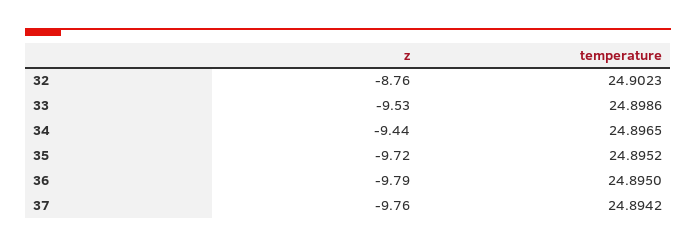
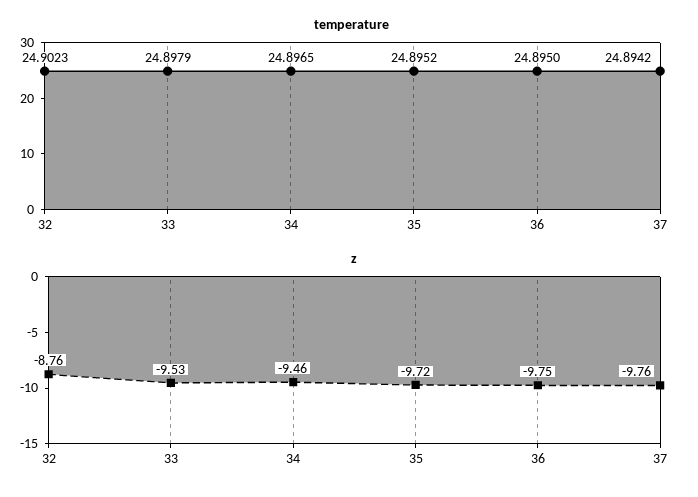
temperature, 33: 24.8986 -> 24.8979
z, 34: -9.44 -> -9.46
z, 36: -9.79 -> -9.75

